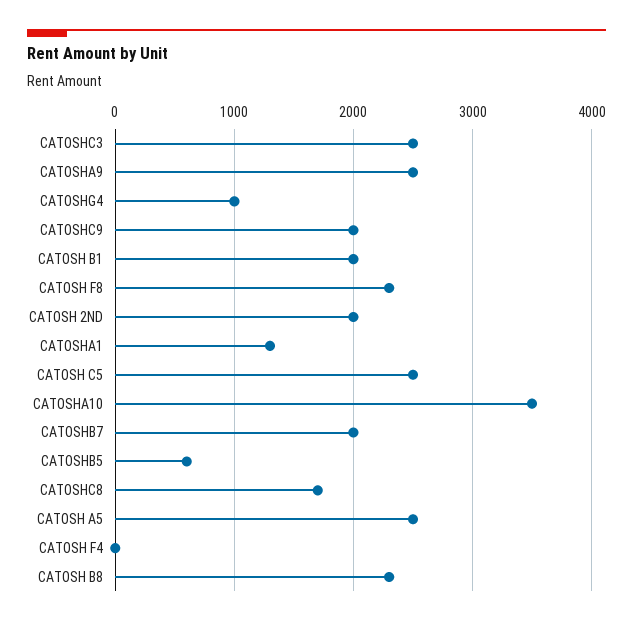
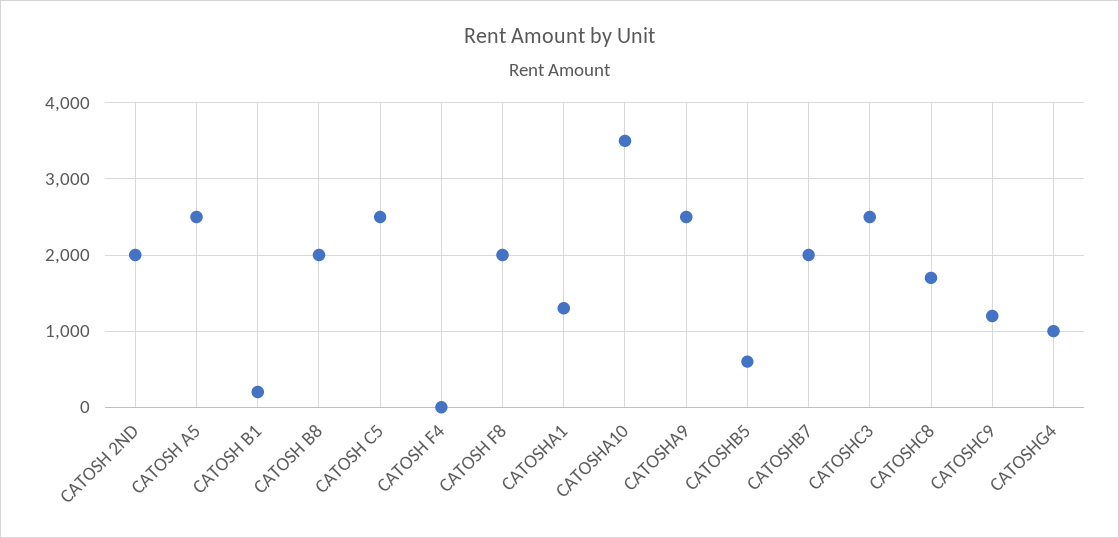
CATOSHC9: 2000 -> 1200
CATOSH B1: 2000 -> 200
CATOSH F8: 2300 -> 2000
CATOSH B8: 2300 -> 2000

